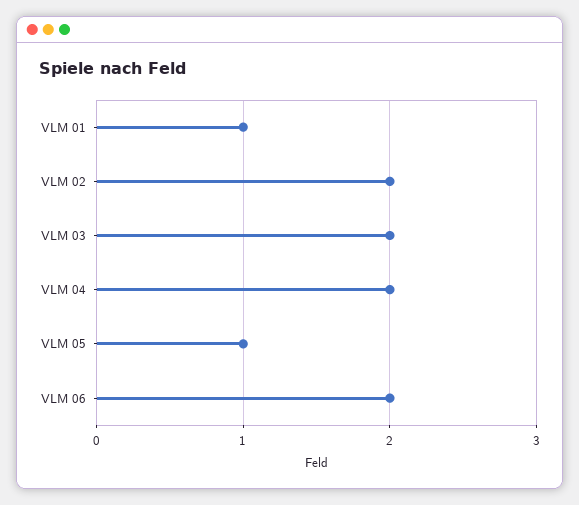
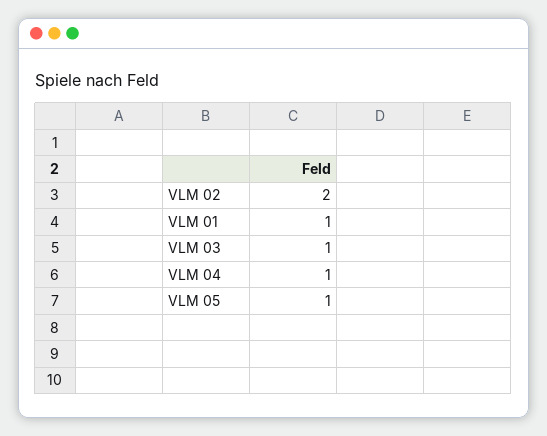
VLM 03: 2 -> 1
VLM 04: 2 -> 1
VLM 06: 2 -> none

